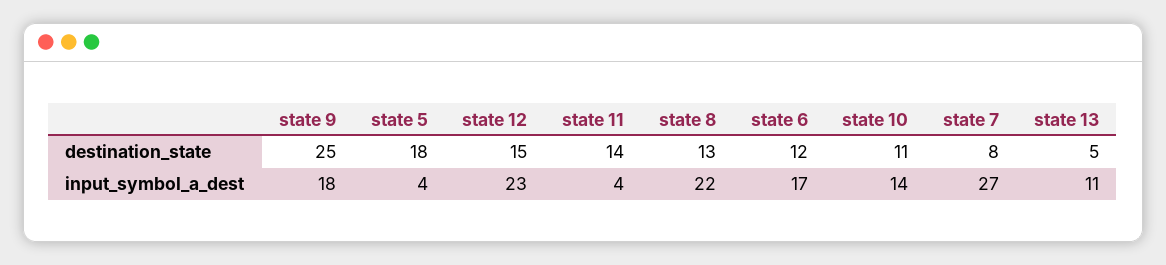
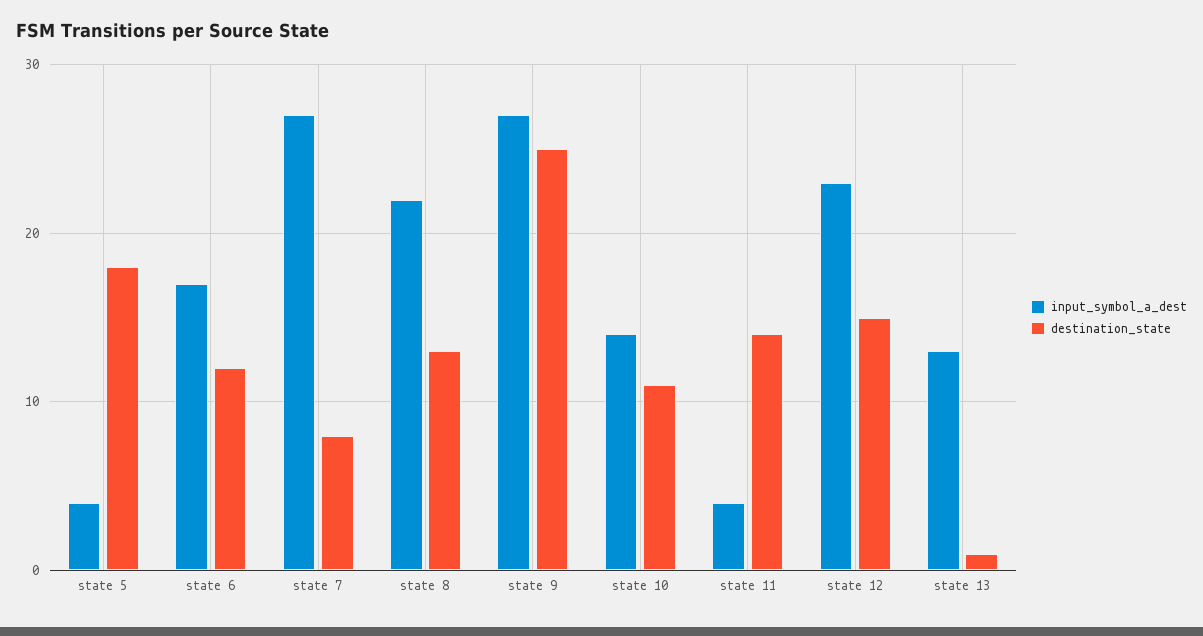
destination_state, state 13: 5 -> 1
input_symbol_a_dest, state 9: 18 -> 27
input_symbol_a_dest, state 13: 11 -> 13

